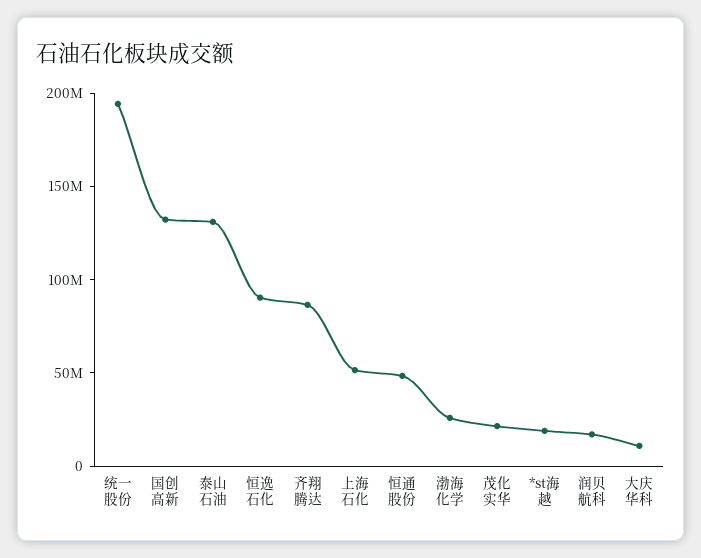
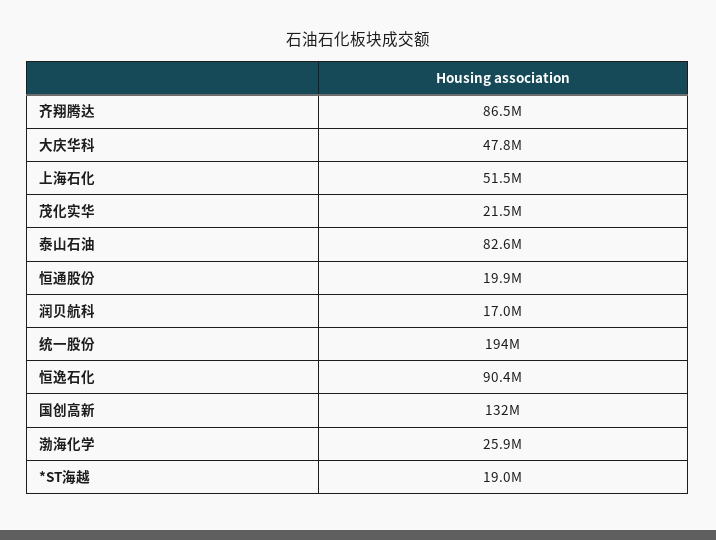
泰山石油: 130000000 -> 82600000
恒通股份: 50000000 -> 19900000
大庆华科: 10000000 -> 47800000

